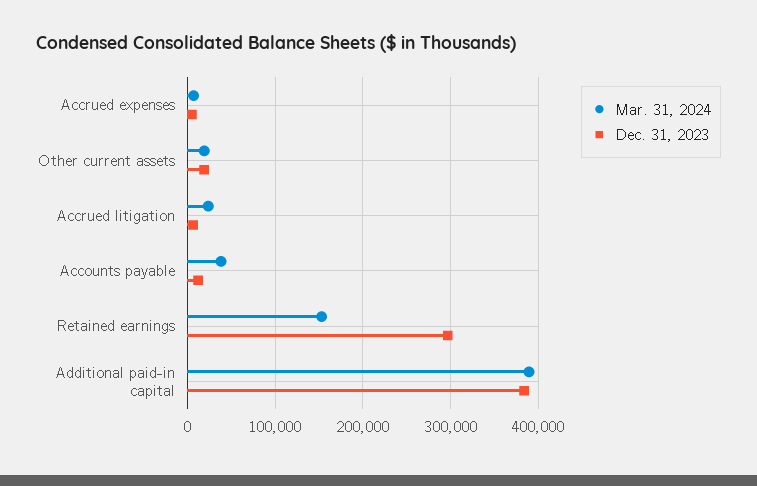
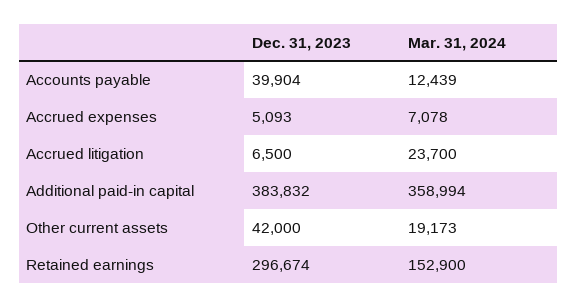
Dec. 31, 2023, Other current assets: 20000 -> 42000
Mar. 31, 2024, Accounts payable: 40000 -> 12439
Dec. 31, 2023, Accounts payable: 10000 -> 39904
Mar. 31, 2024, Additional paid-in capital: 390000 -> 358994

